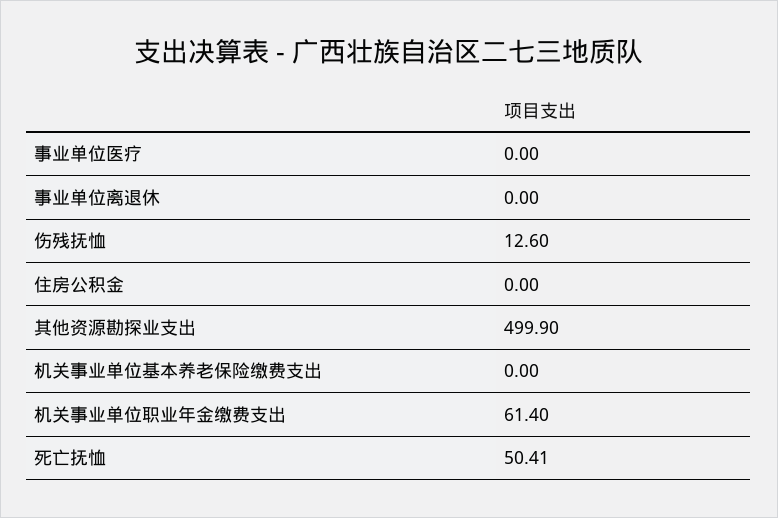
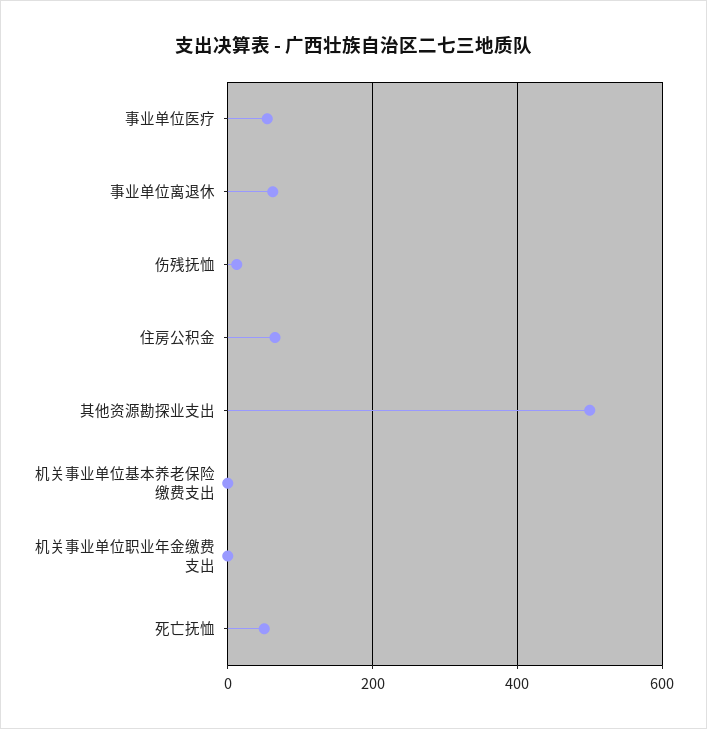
事业单位医疗: 0 -> 60
事业单位离退休: 0 -> 60
住房公积金: 0 -> 60
机关事业单位职业年金缴费支出: 61.4 -> 0

